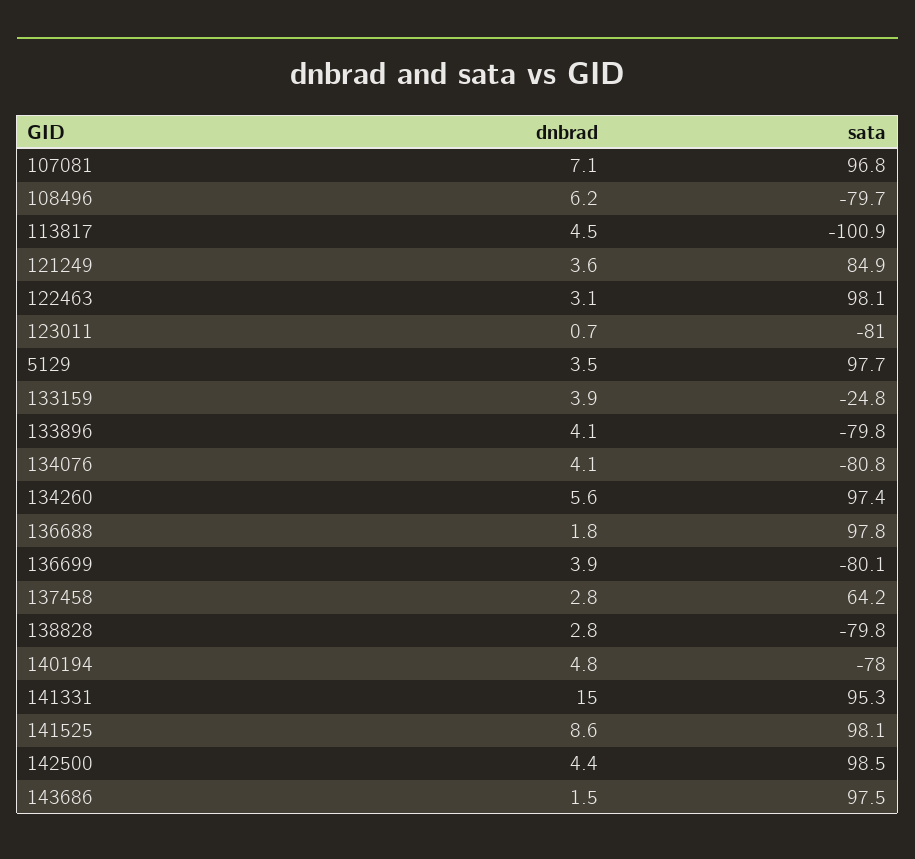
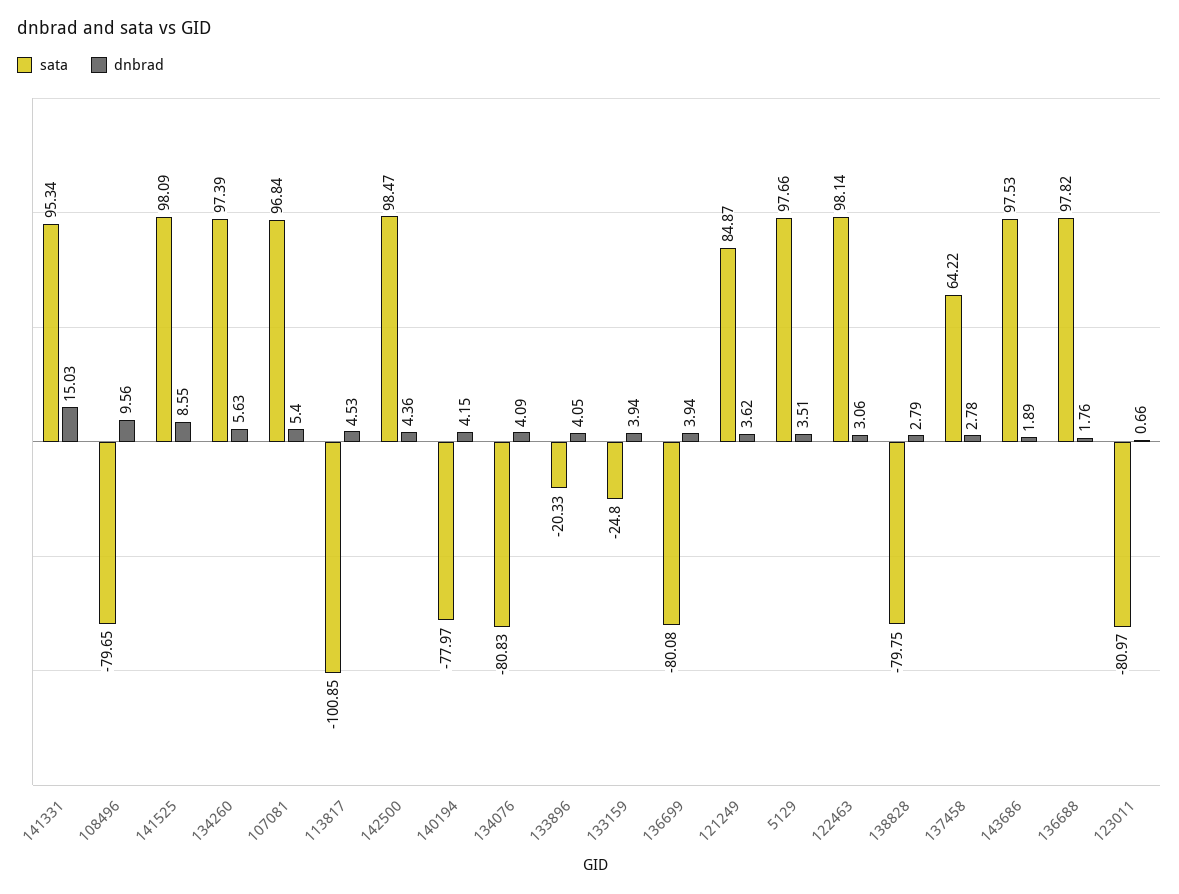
dnbrad, 107081: 7.1 -> 5.4
dnbrad, 108496: 6.2 -> 9.56
sata, 133896: -79.8 -> -20.33
dnbrad, 140194: 4.8 -> 4.15
dnbrad, 143686: 1.5 -> 1.89

